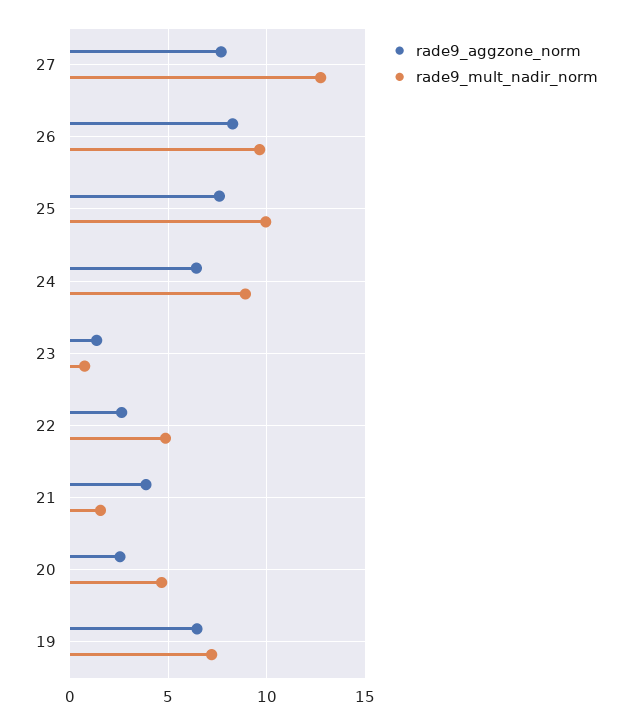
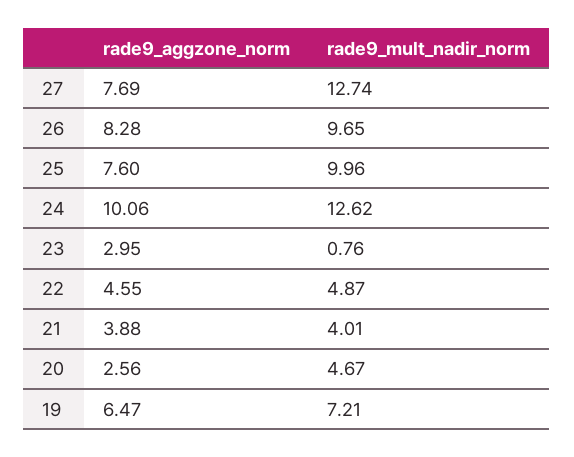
rade9_aggzone_norm, 24: 6.5 -> 10.06
rade9_mult_nadir_norm, 24: 9 -> 12.62
rade9_aggzone_norm, 23: 1.5 -> 2.95
rade9_aggzone_norm, 22: 2.5 -> 4.55
rade9_mult_nadir_norm, 21: 1.5 -> 4.01

